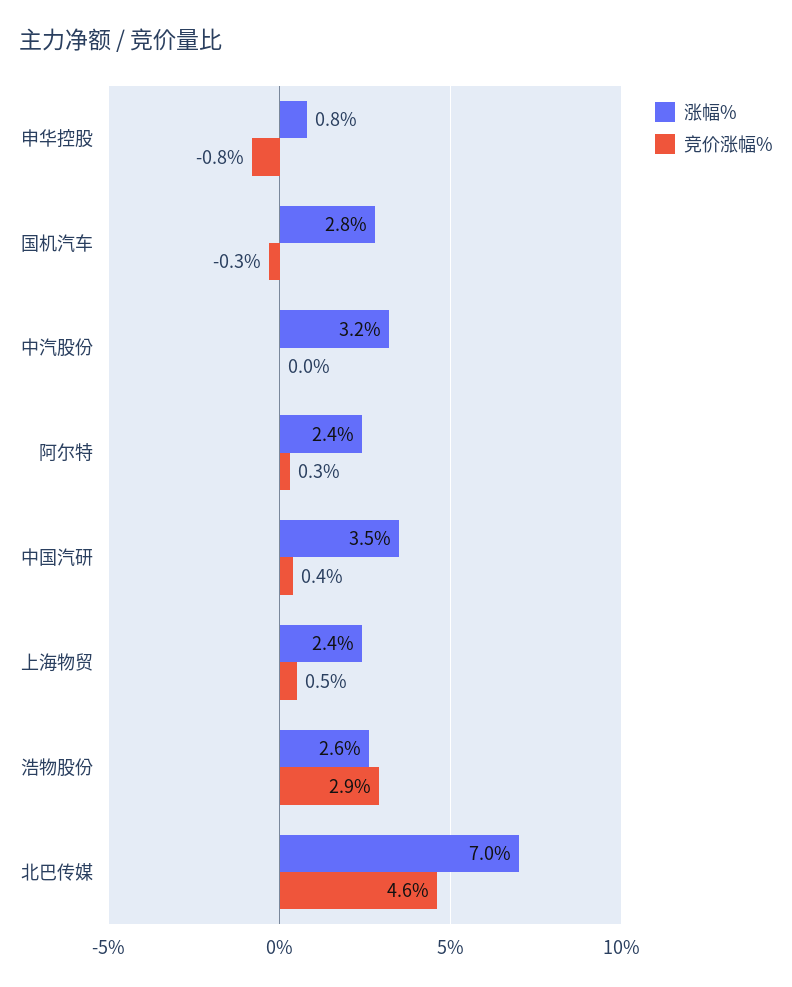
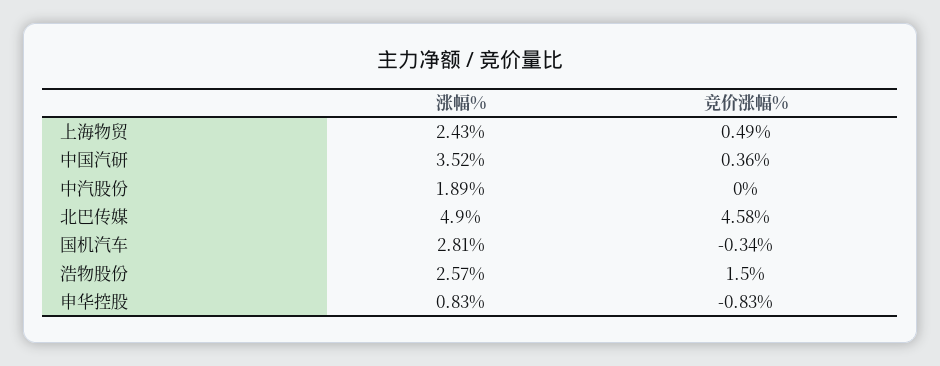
涨幅%, 中汽股份: 3.2 -> 1.89
涨幅%, 阿尔特: 2.4 -> none
竞价涨幅%, 阿尔特: 0.3 -> none
竞价涨幅%, 浩物股份: 2.9 -> 1.5
涨幅%, 北巴传媒: 7 -> 4.9

